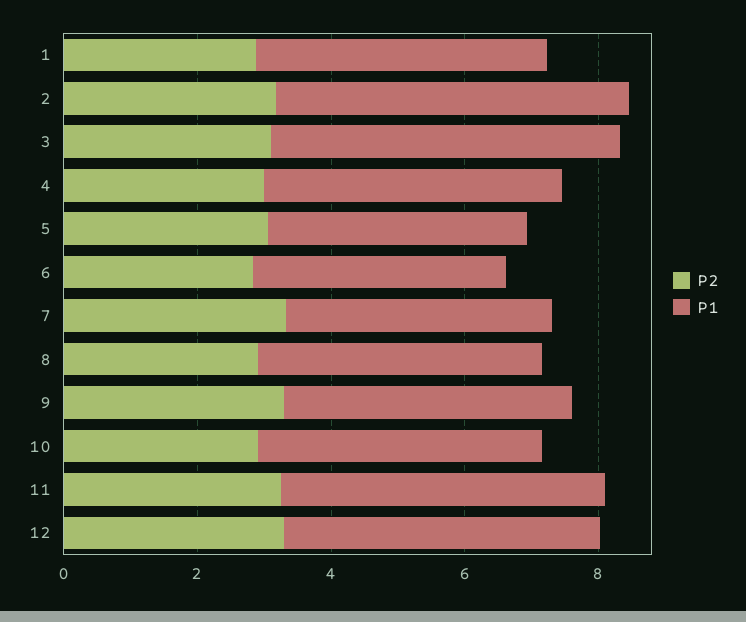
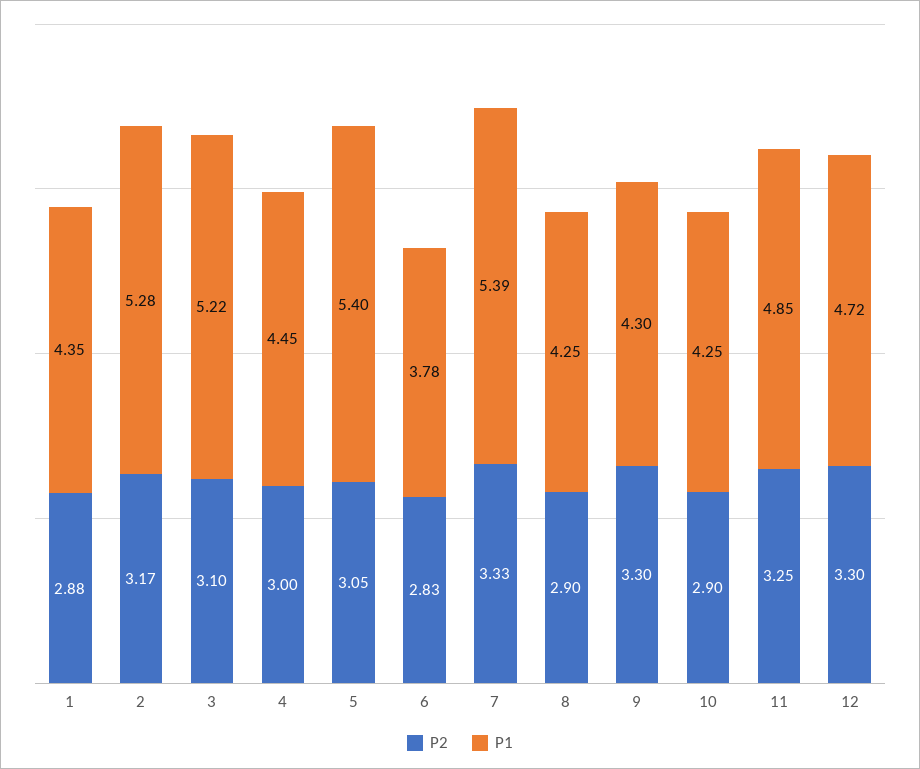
P1, 5: 4 -> 5.4
P1, 7: 4 -> 5.39

